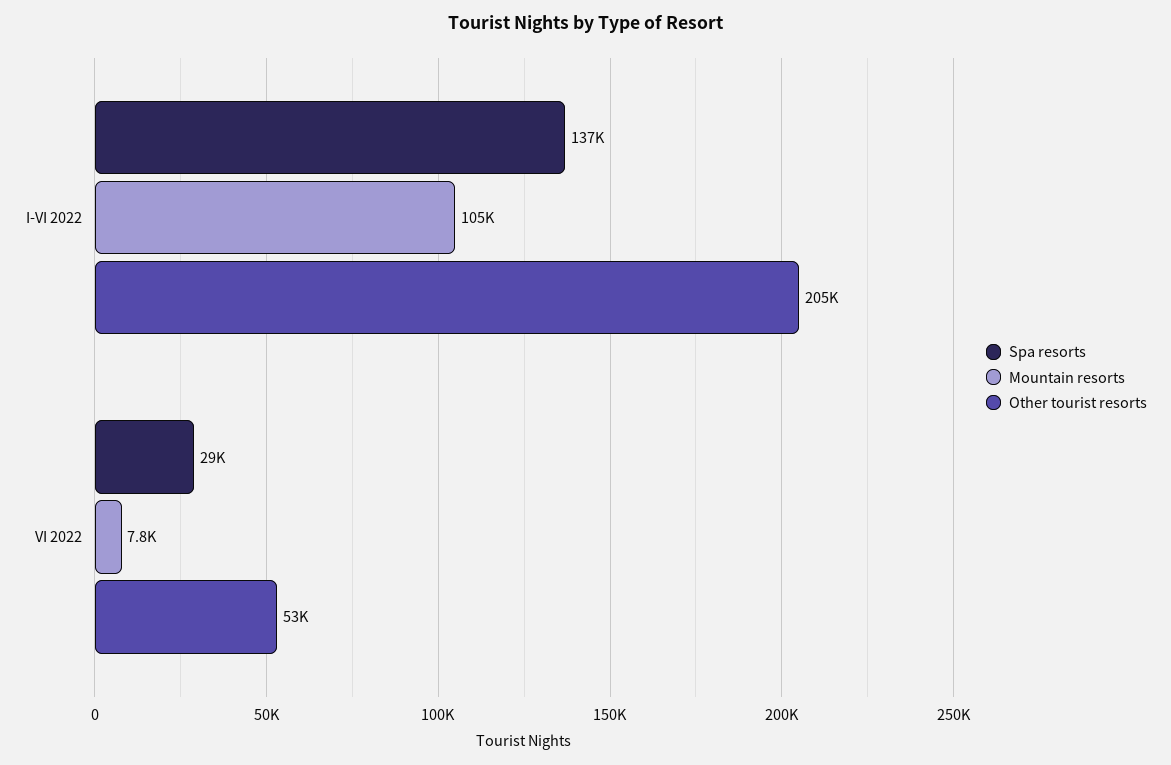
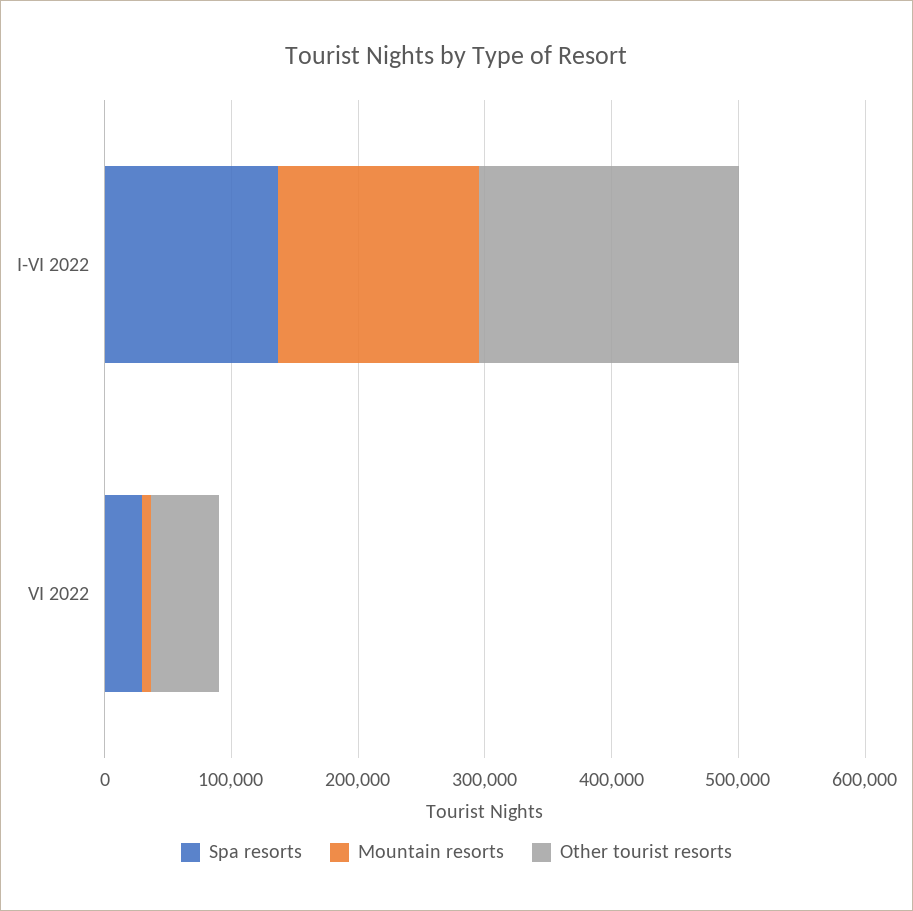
Mountain resorts, I-VI 2022: 105000 -> 160000

